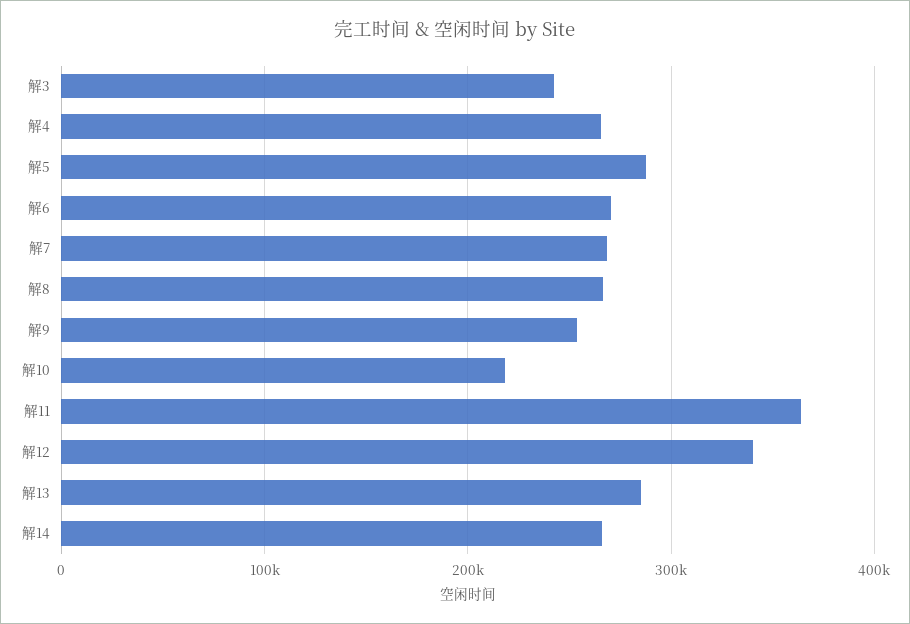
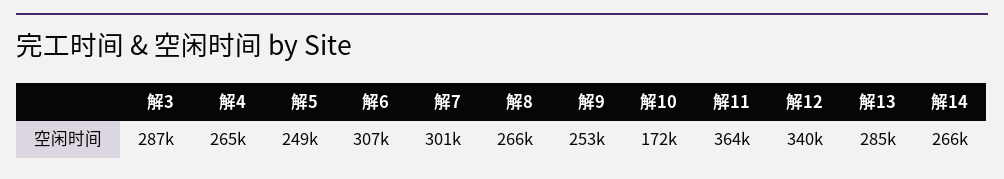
解3: 240000 -> 287000
解5: 290000 -> 249000
解6: 270000 -> 307000
解7: 270000 -> 301000
解10: 220000 -> 172000

